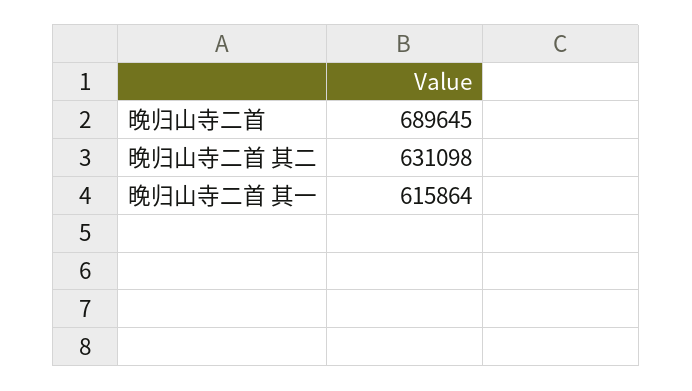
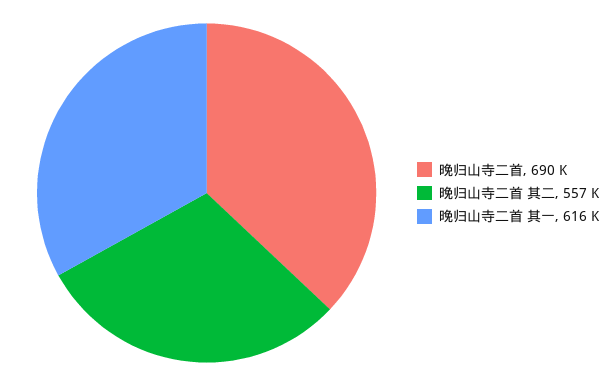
晚归山寺二首 其二: 631098 -> 557000

